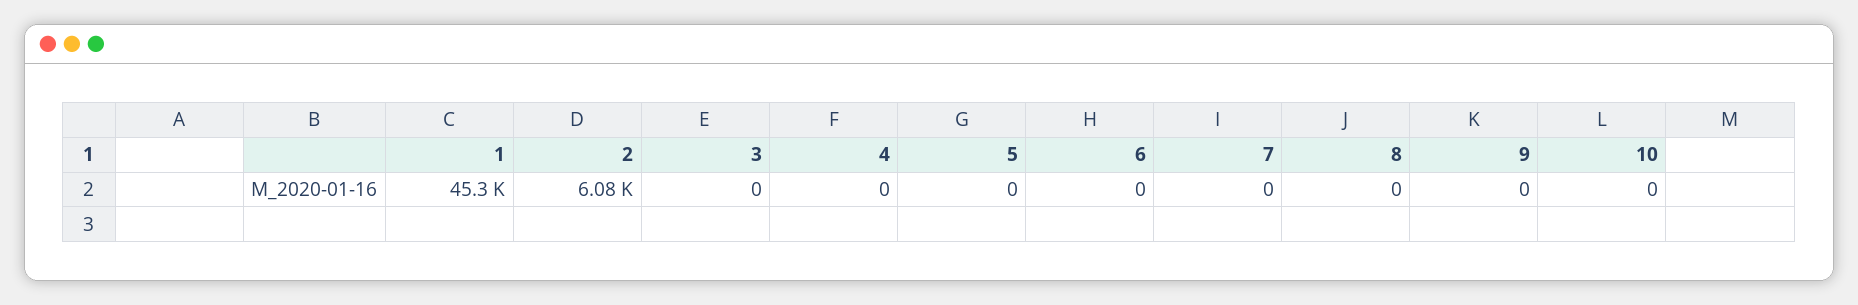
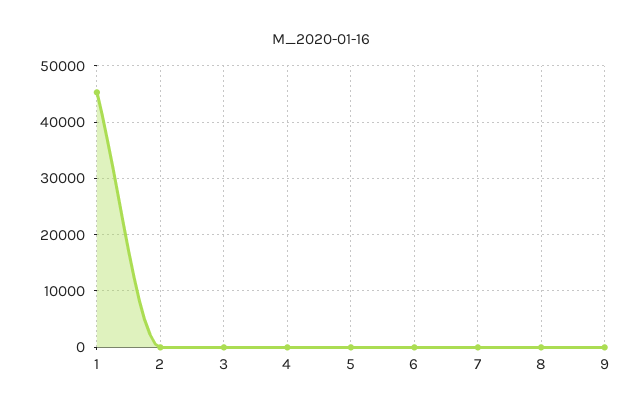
2: 6080 -> 0
10: 0 -> none

